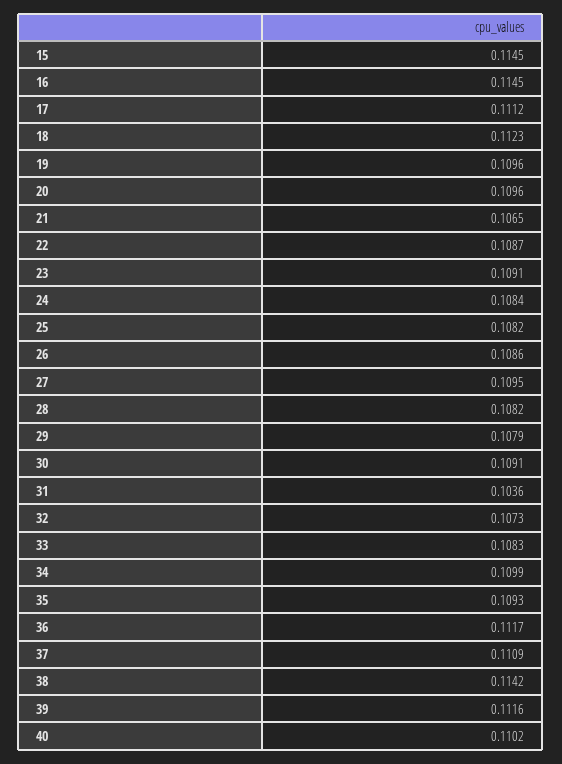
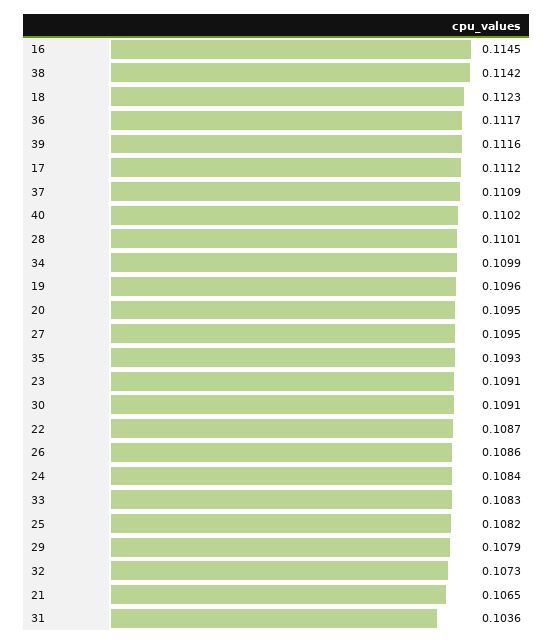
15: 0.1145 -> none
20: 0.1096 -> 0.1095
28: 0.1082 -> 0.1101

